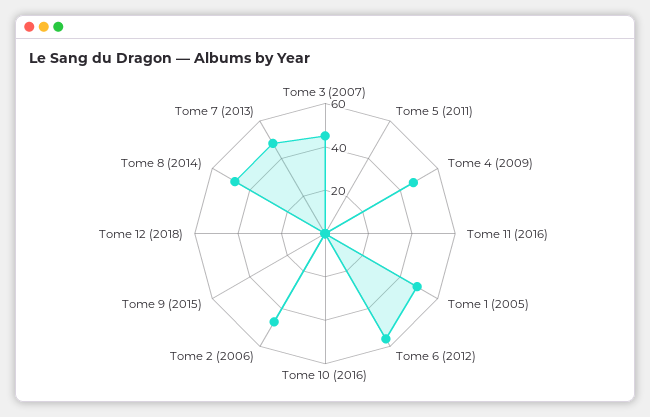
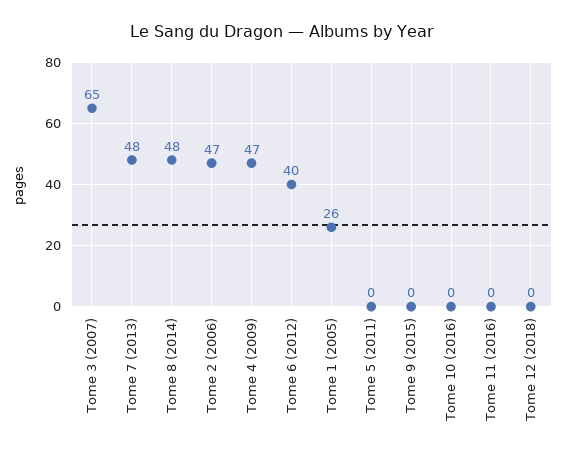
Tome 3 (2007): 45 -> 65
Tome 1 (2005): 50 -> 26
Tome 6 (2012): 55 -> 40

